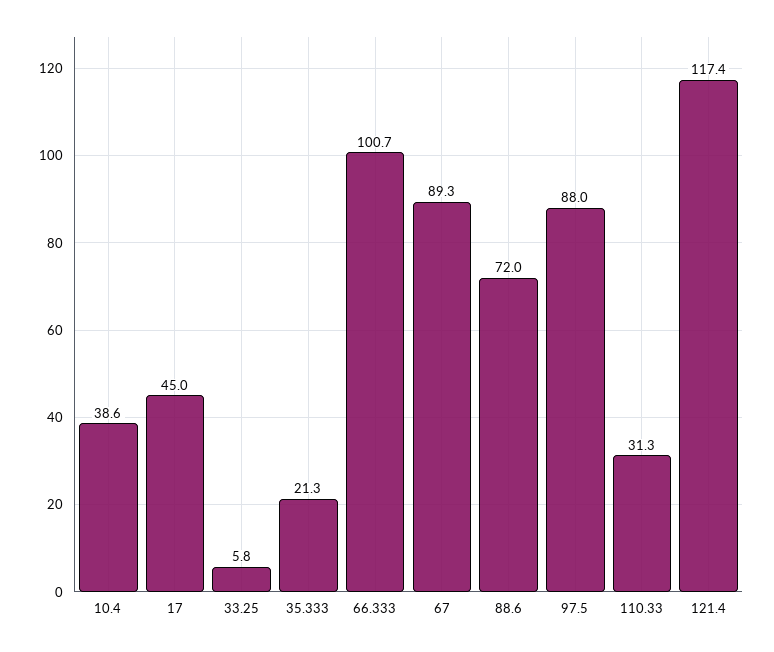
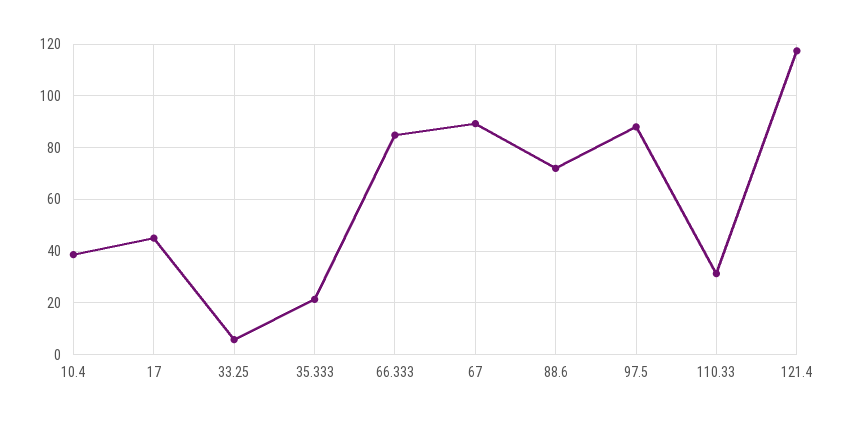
66.333: 100.7 -> 85

